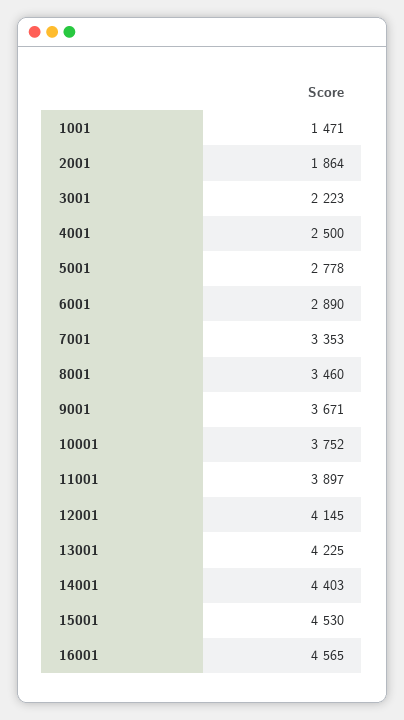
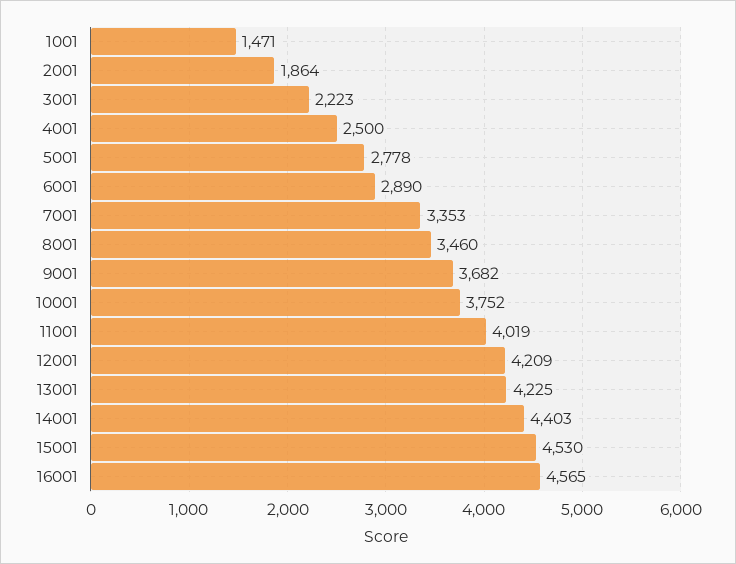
9001: 3671 -> 3682
11001: 3897 -> 4019
12001: 4145 -> 4209

